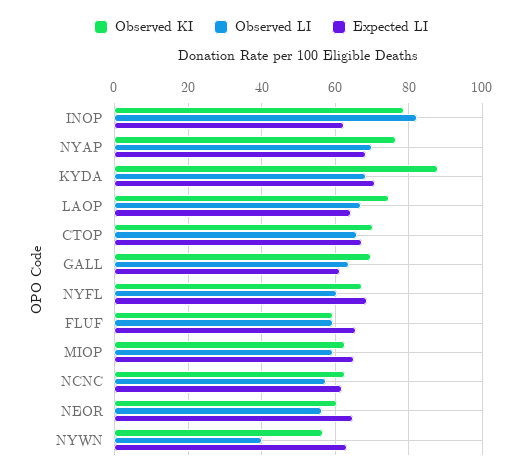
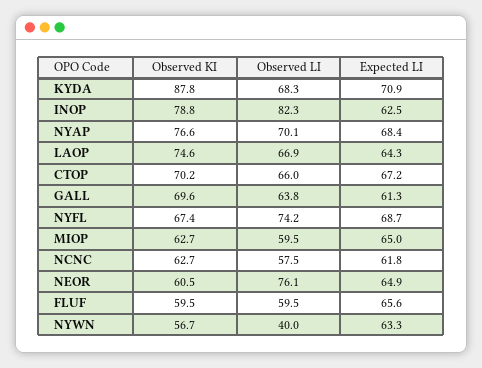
Observed LI, NYFL: 60 -> 74.2
Observed LI, NEOR: 56 -> 76.1

